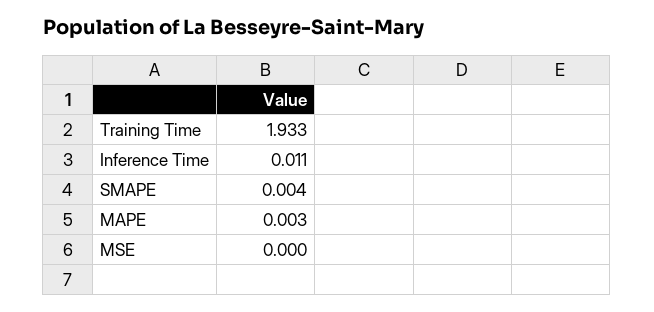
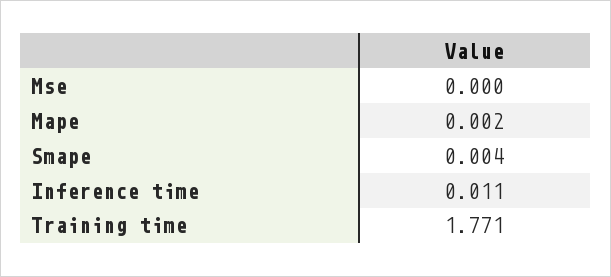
Training Time: 1.933 -> 1.771
MAPE: 0.003 -> 0.002

